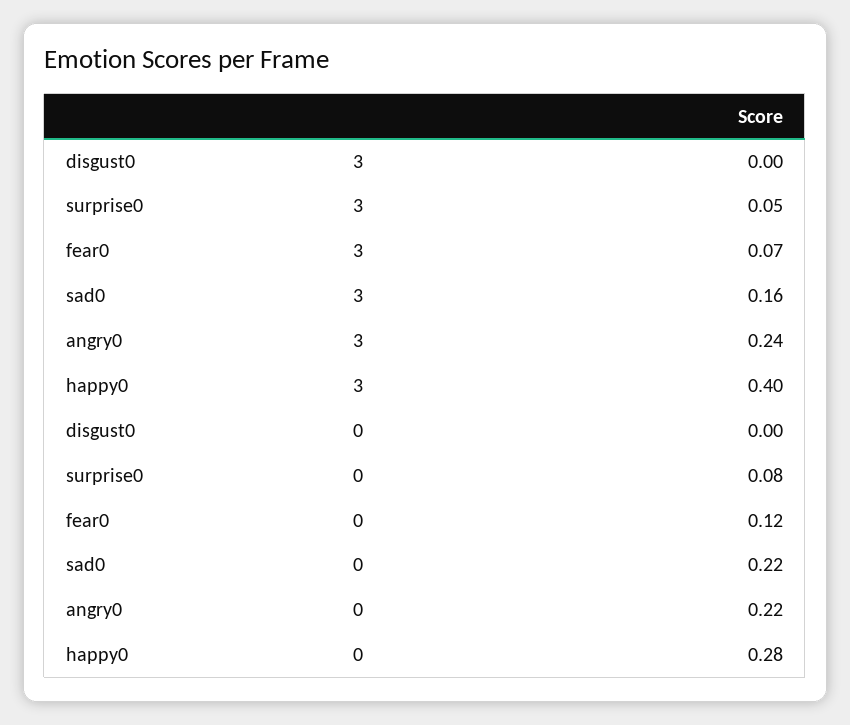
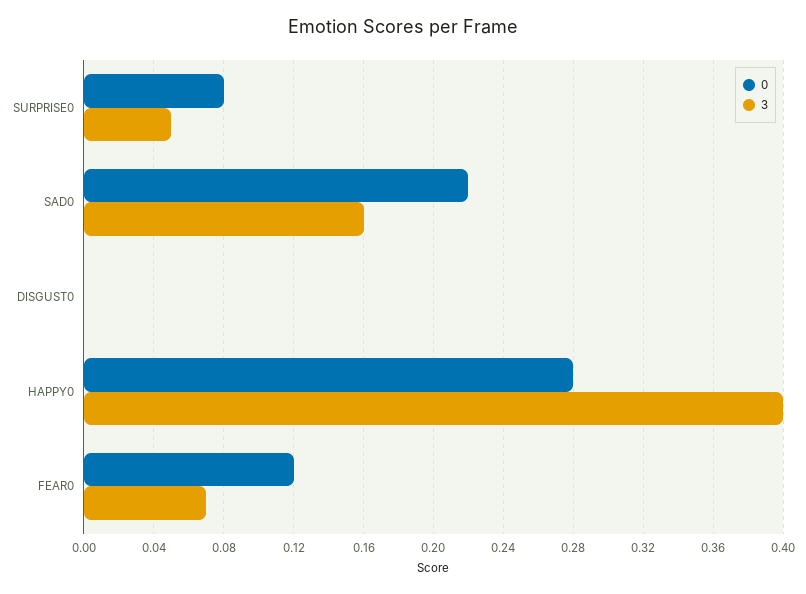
3, angry0: 0.24 -> none
0, angry0: 0.22 -> none

